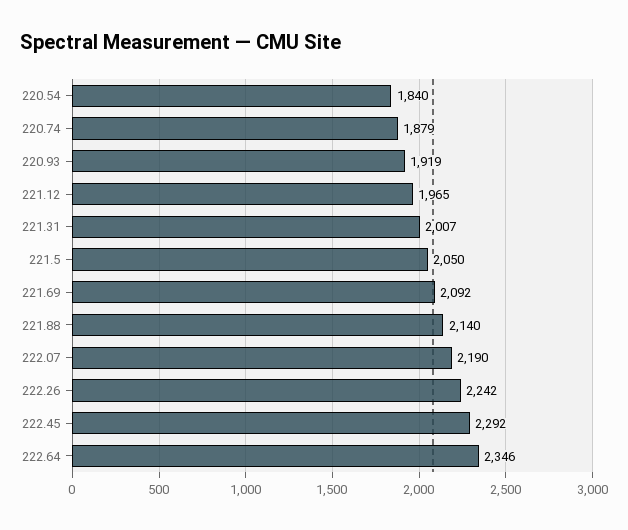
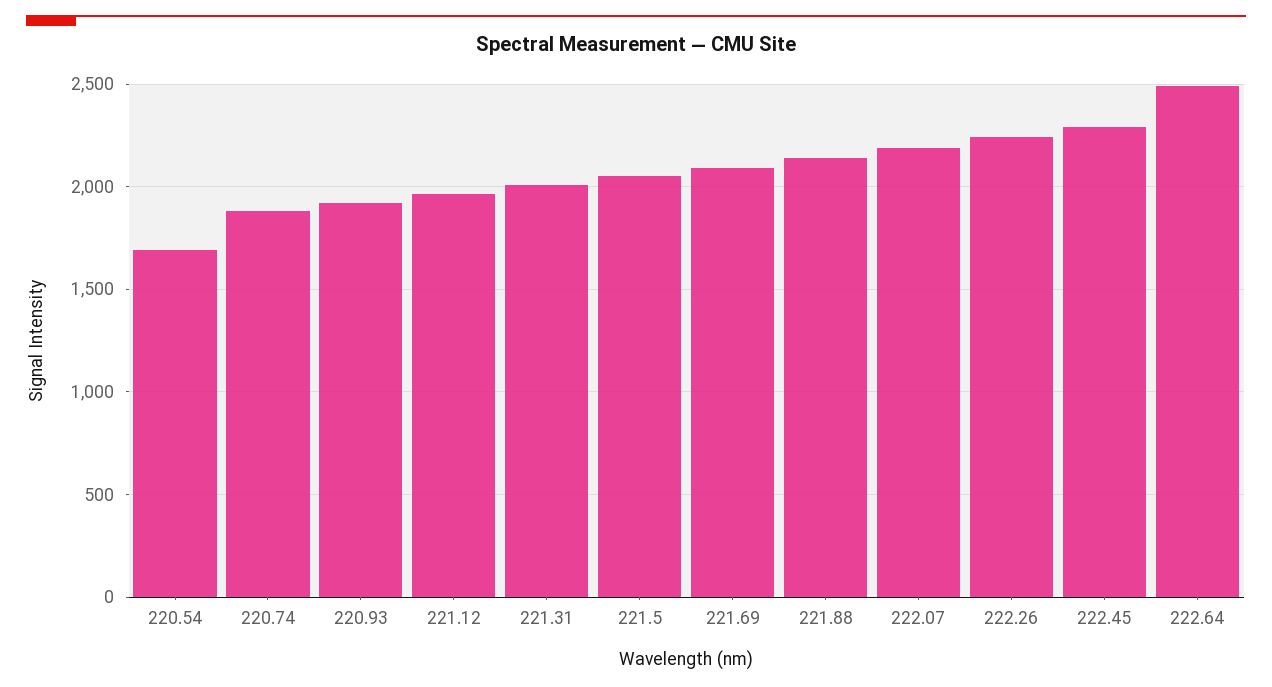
220.54: 1840 -> 1700
222.64: 2346 -> 2500

